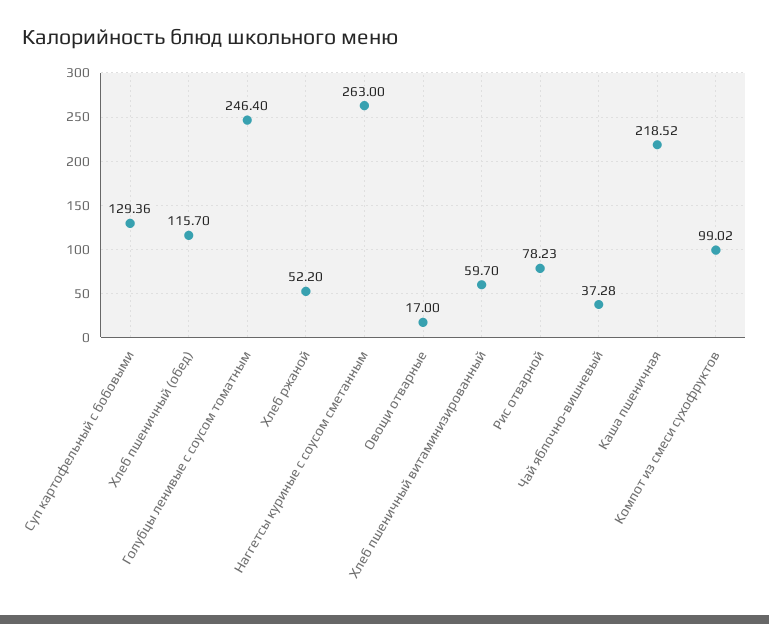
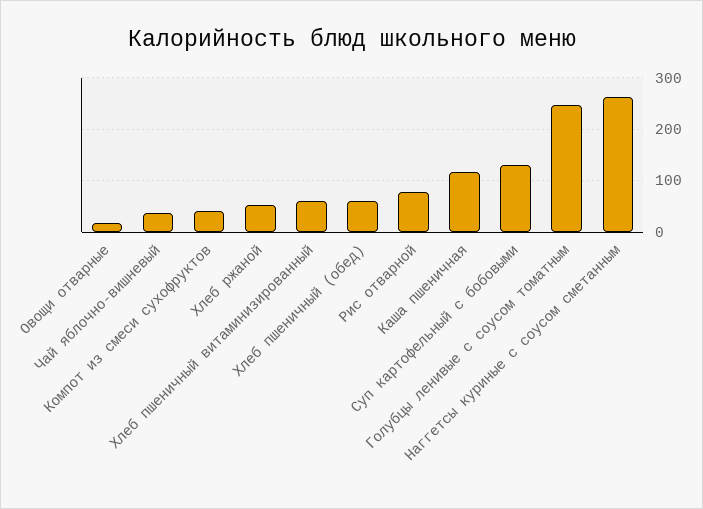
Хлеб пшеничный (обед): 115.7 -> 60
Каша пшеничная: 218.52 -> 120
Компот из смеси сухофруктов: 99.02 -> 40

